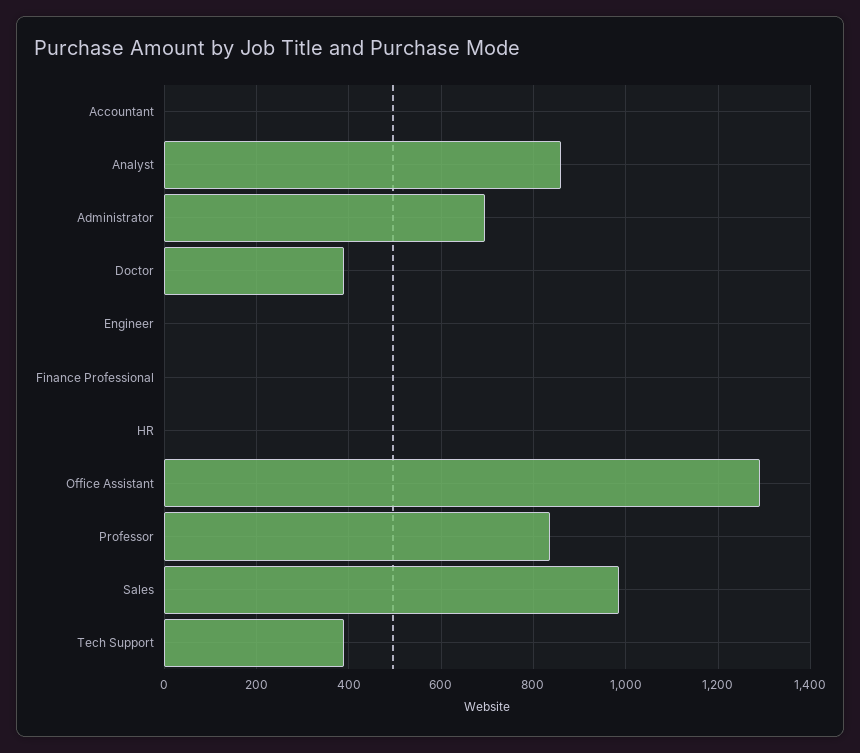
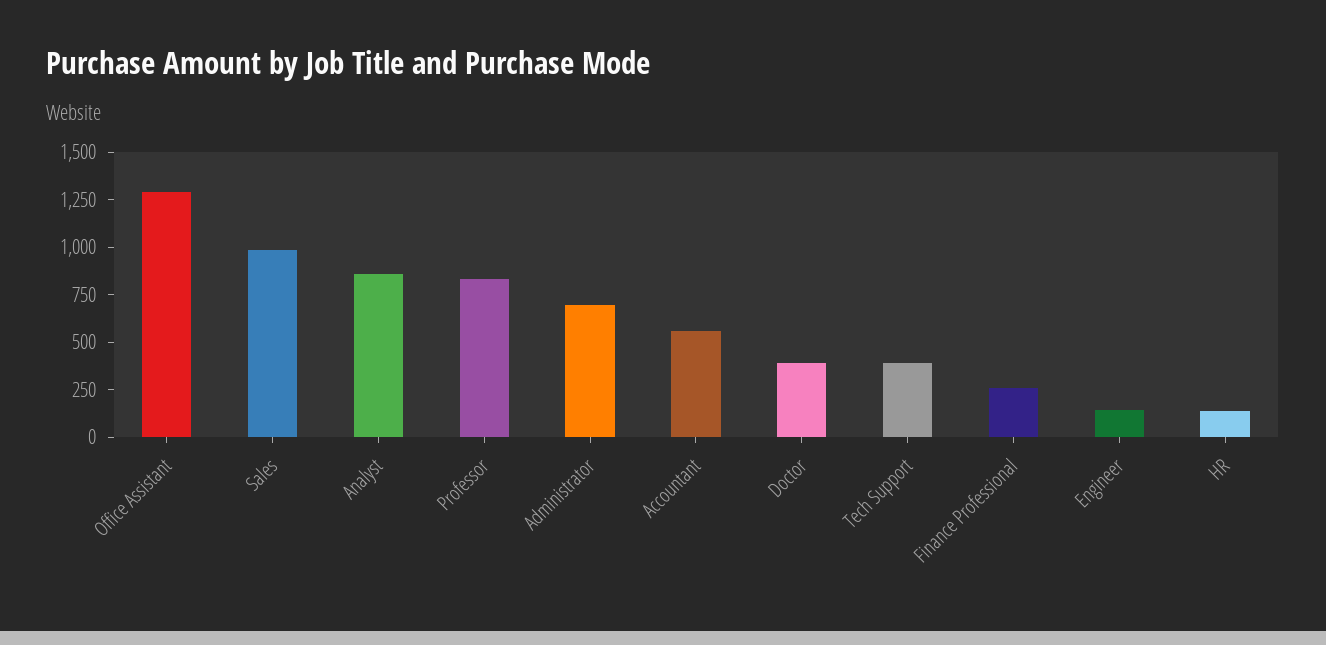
Accountant: 0 -> 550
Engineer: 0 -> 150
Finance Professional: 0 -> 250
HR: 0 -> 150

